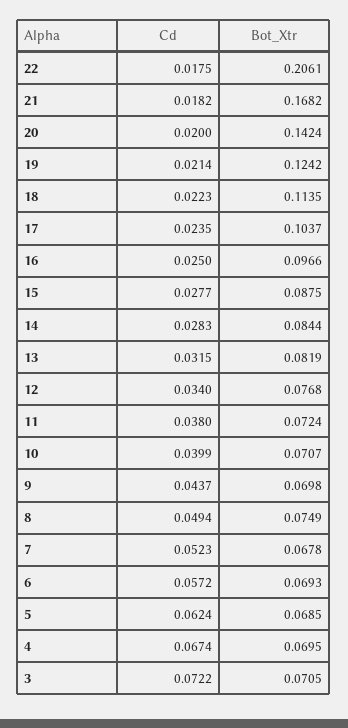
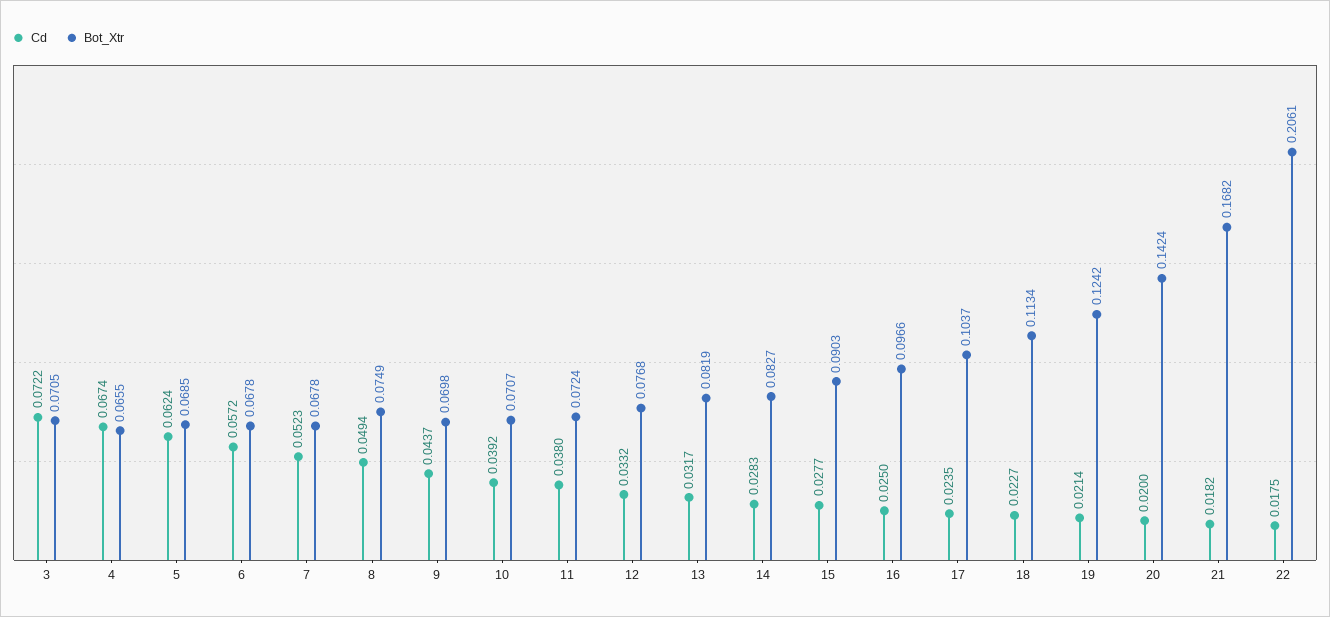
Cd, 18: 0.0223 -> 0.0227
Bot_Xtr, 18: 0.1135 -> 0.1134
Bot_Xtr, 15: 0.0875 -> 0.0903
Bot_Xtr, 14: 0.0844 -> 0.0827
Cd, 13: 0.0315 -> 0.0317
Cd, 12: 0.034 -> 0.0332
Cd, 10: 0.0399 -> 0.0392
Bot_Xtr, 6: 0.0693 -> 0.0678
Bot_Xtr, 4: 0.0695 -> 0.0655

